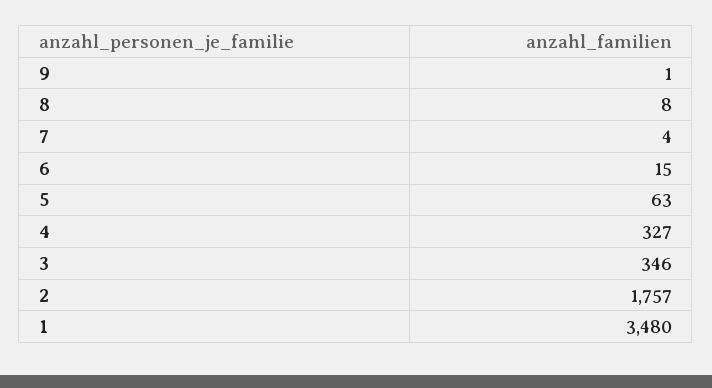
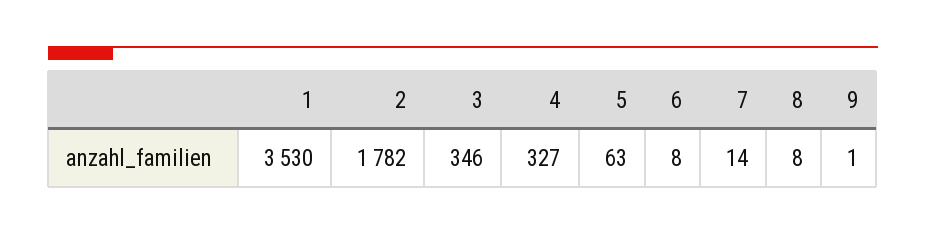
7: 4 -> 14
6: 15 -> 8
2: 1757 -> 1782
1: 3480 -> 3530

